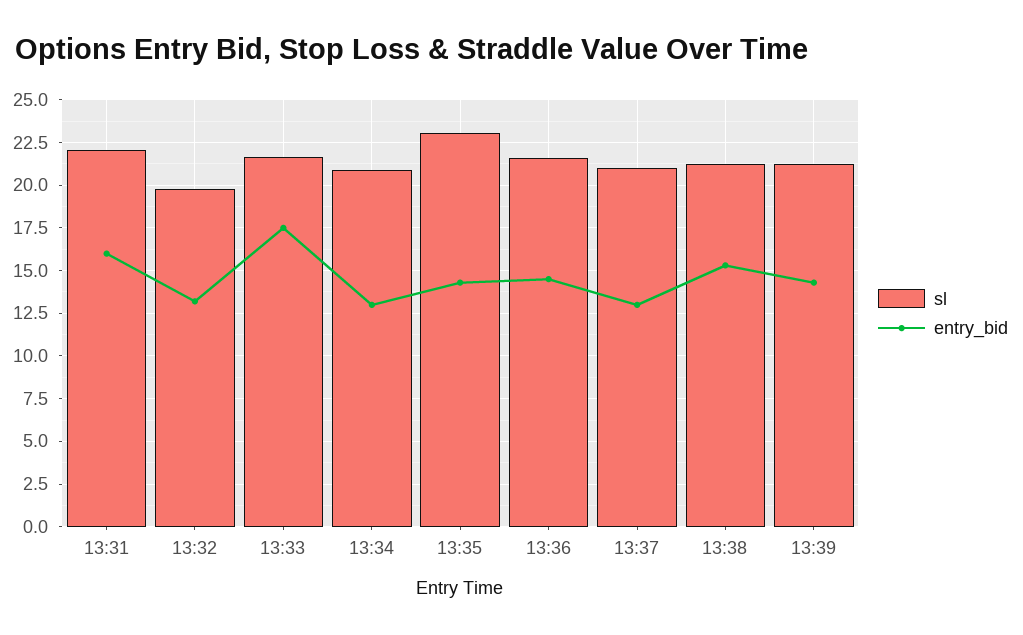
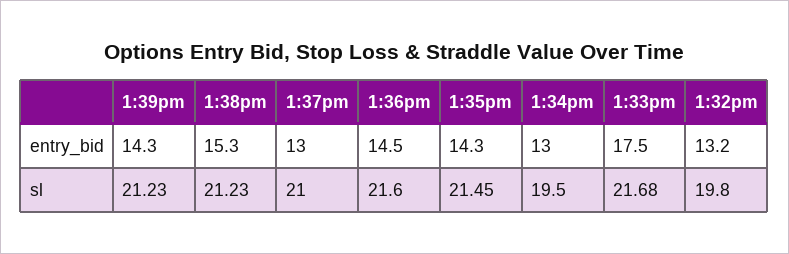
sl, 13:31: 22 -> none
entry_bid, 13:31: 16 -> none
sl, 13:34: 21 -> 19.5
sl, 13:35: 23 -> 21.45

